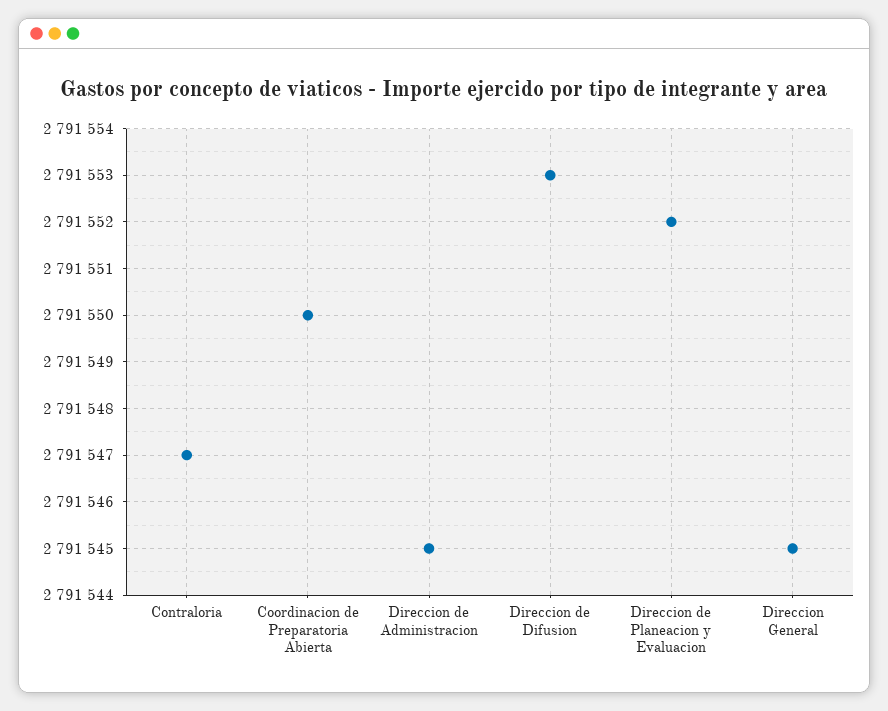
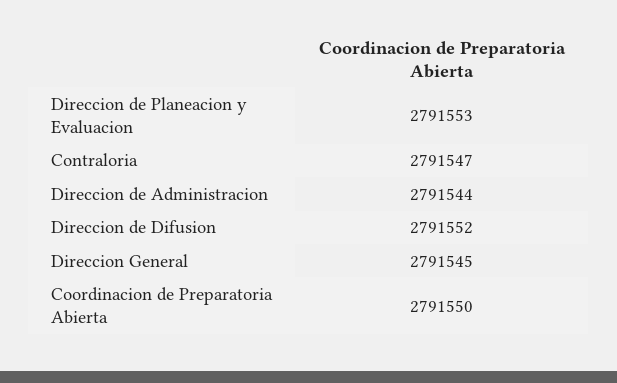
Direccion de Administracion: 2791545 -> 2791544
Direccion de Difusion: 2791553 -> 2791552
Direccion de Planeacion y Evaluacion: 2791552 -> 2791553

